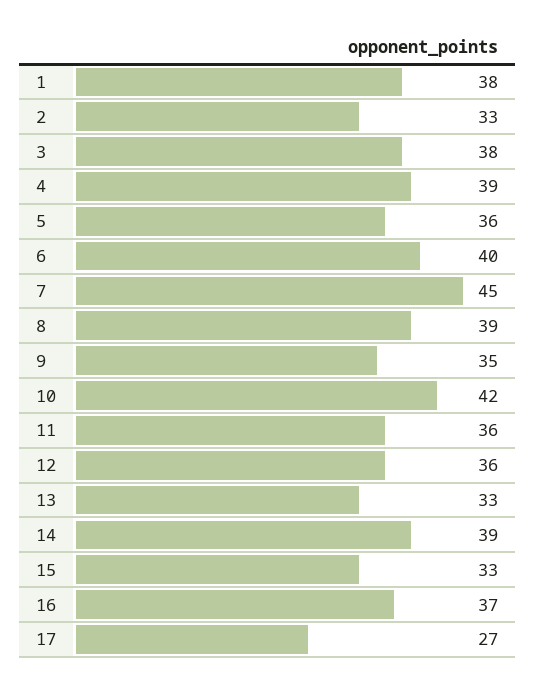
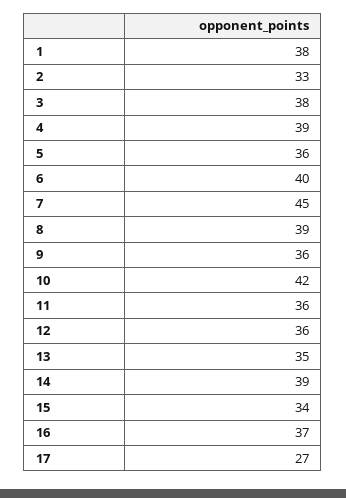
9: 35 -> 36
13: 33 -> 35
15: 33 -> 34

